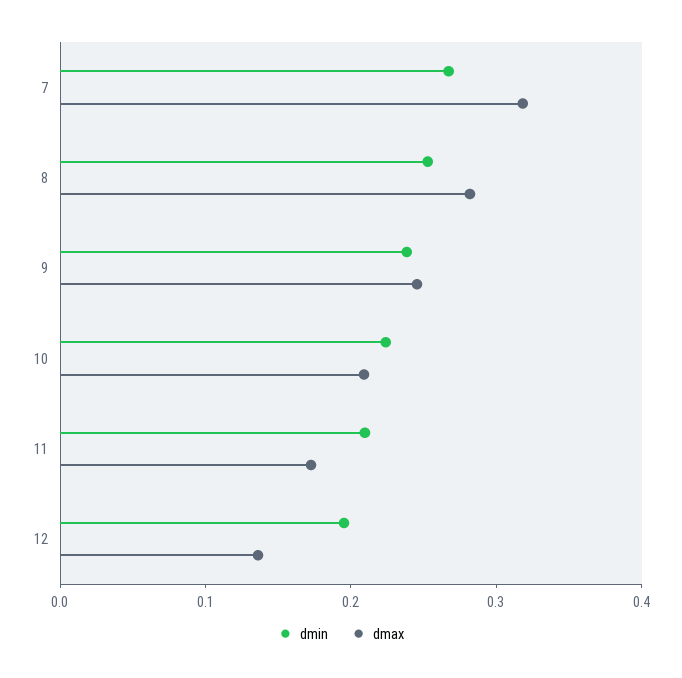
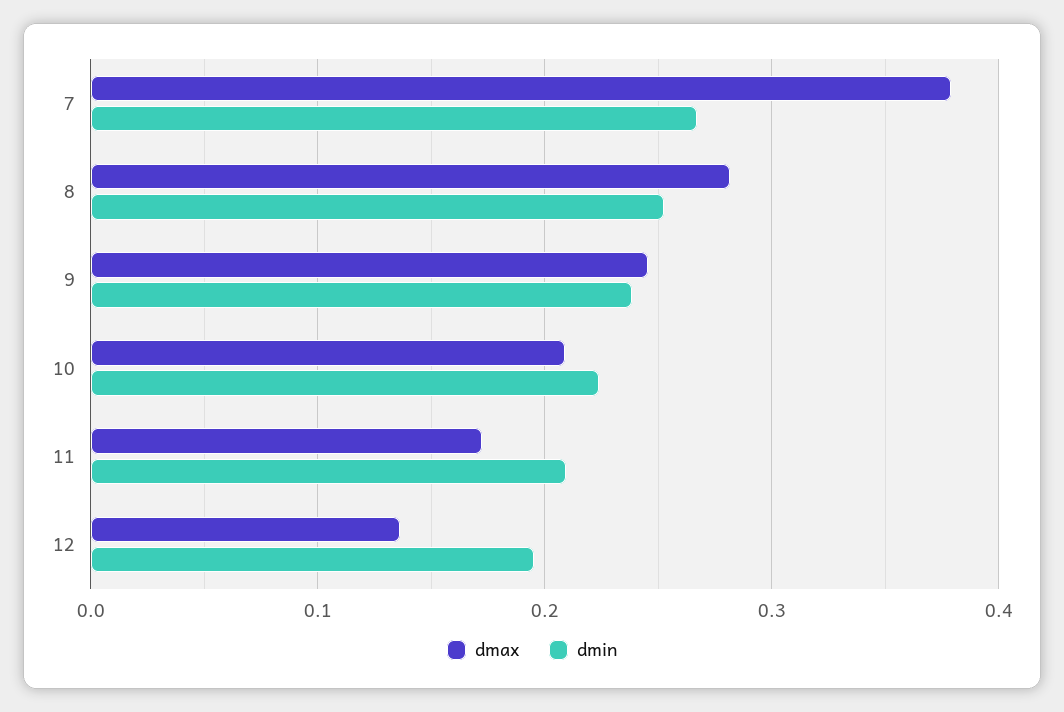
dmax, 7: 0.32 -> 0.38

